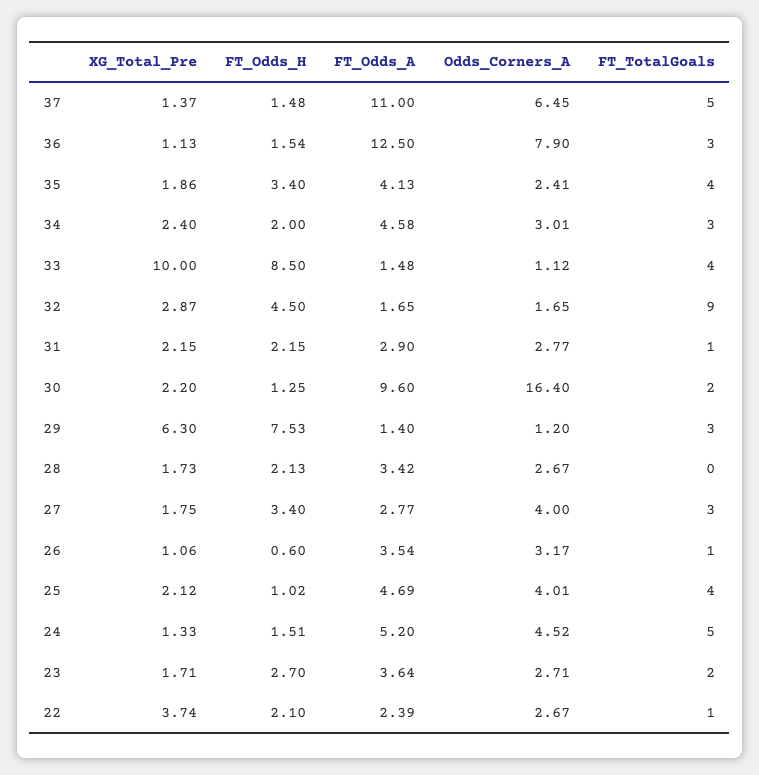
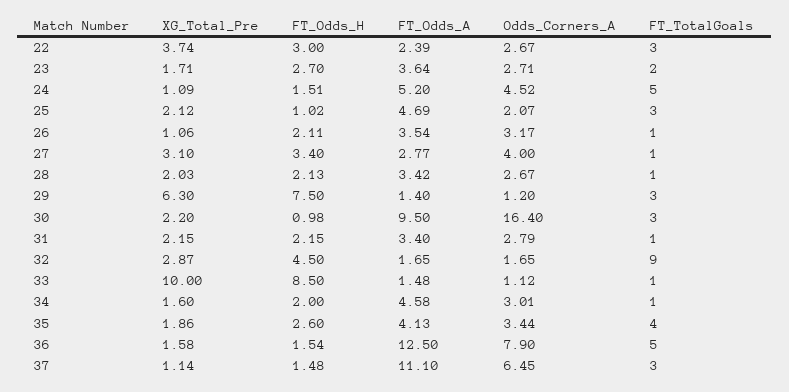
XG_Total_Pre, 37: 1.37 -> 1.14
FT_Odds_A, 37: 11 -> 11.1
FT_TotalGoals, 37: 5 -> 3
XG_Total_Pre, 36: 1.13 -> 1.58
FT_TotalGoals, 36: 3 -> 5
FT_Odds_H, 35: 3.4 -> 2.6
Odds_Corners_A, 35: 2.41 -> 3.44
XG_Total_Pre, 34: 2.4 -> 1.6
FT_TotalGoals, 34: 3 -> 1
FT_TotalGoals, 33: 4 -> 1
FT_Odds_A, 31: 2.9 -> 3.4
Odds_Corners_A, 31: 2.77 -> 2.79
FT_Odds_H, 30: 1.25 -> 0.98
FT_Odds_A, 30: 9.6 -> 9.5
FT_TotalGoals, 30: 2 -> 3
FT_Odds_H, 29: 7.53 -> 7.5
XG_Total_Pre, 28: 1.73 -> 2.03
FT_TotalGoals, 28: 0 -> 1
XG_Total_Pre, 27: 1.75 -> 3.1
FT_TotalGoals, 27: 3 -> 1
FT_Odds_H, 26: 0.6 -> 2.11
Odds_Corners_A, 25: 4.01 -> 2.07
FT_TotalGoals, 25: 4 -> 3
XG_Total_Pre, 24: 1.33 -> 1.09
FT_Odds_H, 22: 2.1 -> 3
FT_TotalGoals, 22: 1 -> 3

